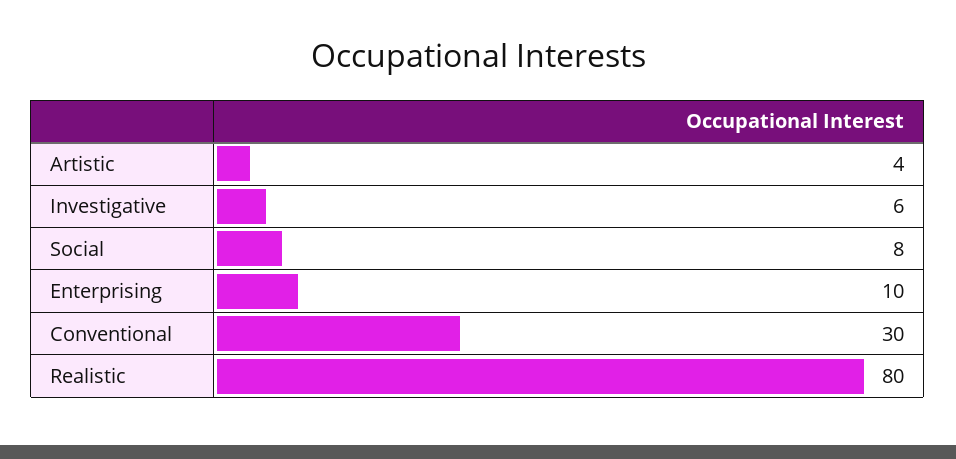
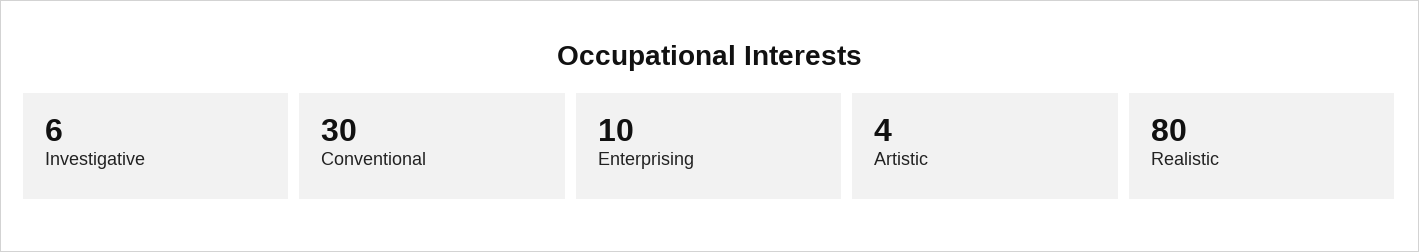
Social: 8 -> none

